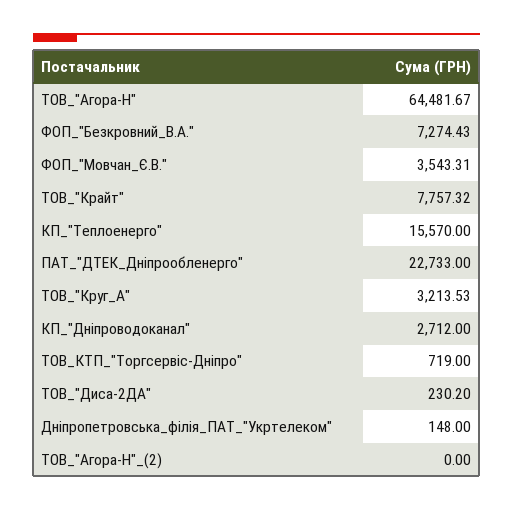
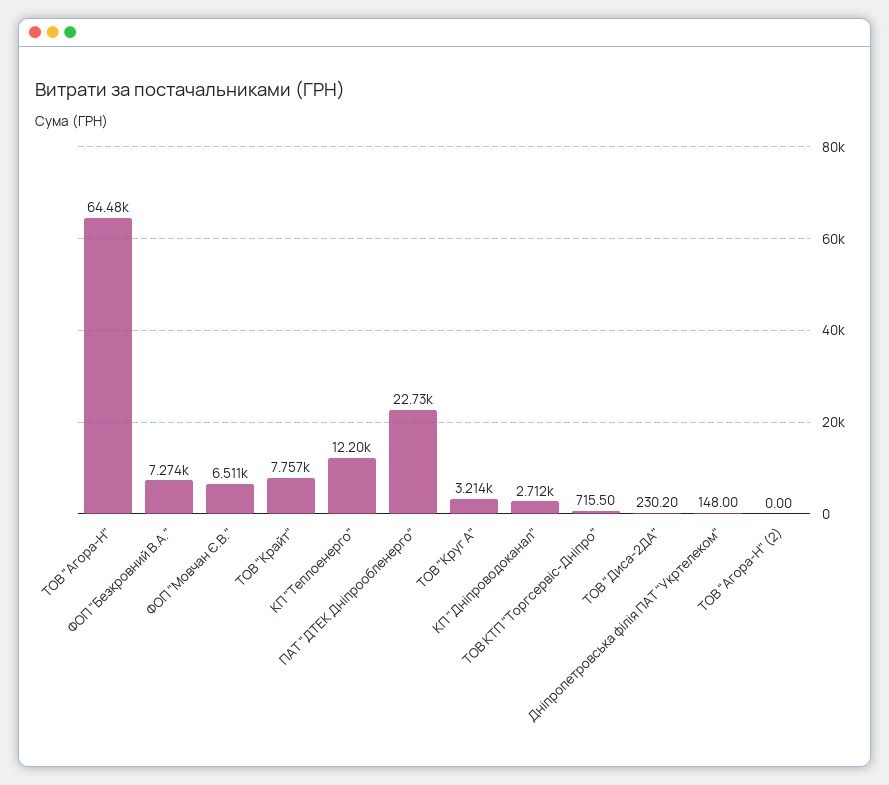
ФОП_"Мовчан_Є.В.": 3543.31 -> 6511
КП_"Теплоенерго": 15570 -> 12200
ТОВ_КТП_"Торгсервіс-Дніпро": 719 -> 715.5

